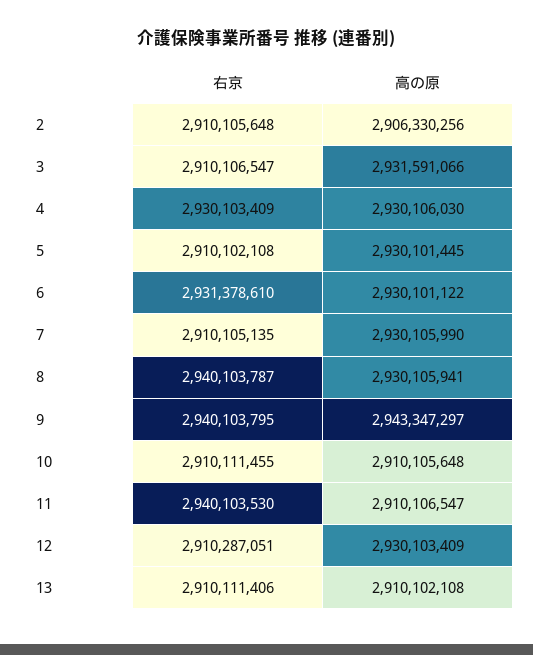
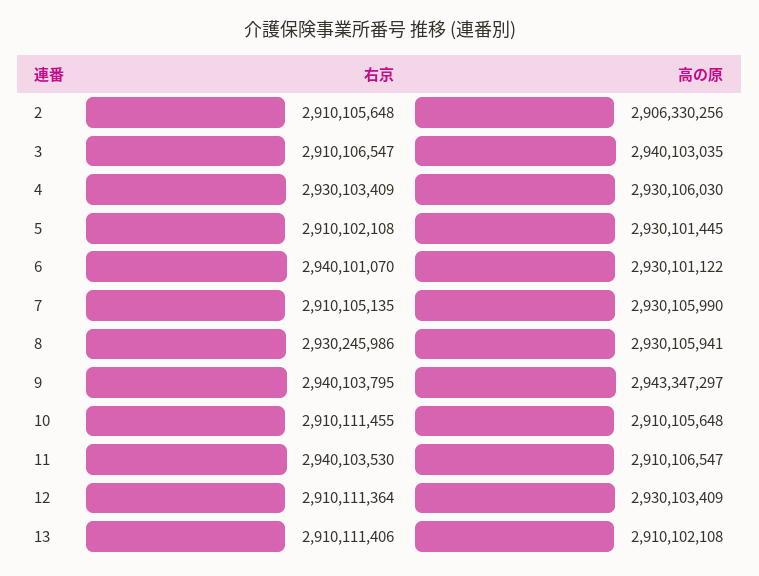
高の原, 3: 2931591066 -> 2940103035
右京, 6: 2931378610 -> 2940101070
右京, 8: 2940103787 -> 2930245986
右京, 12: 2910287051 -> 2910111364

